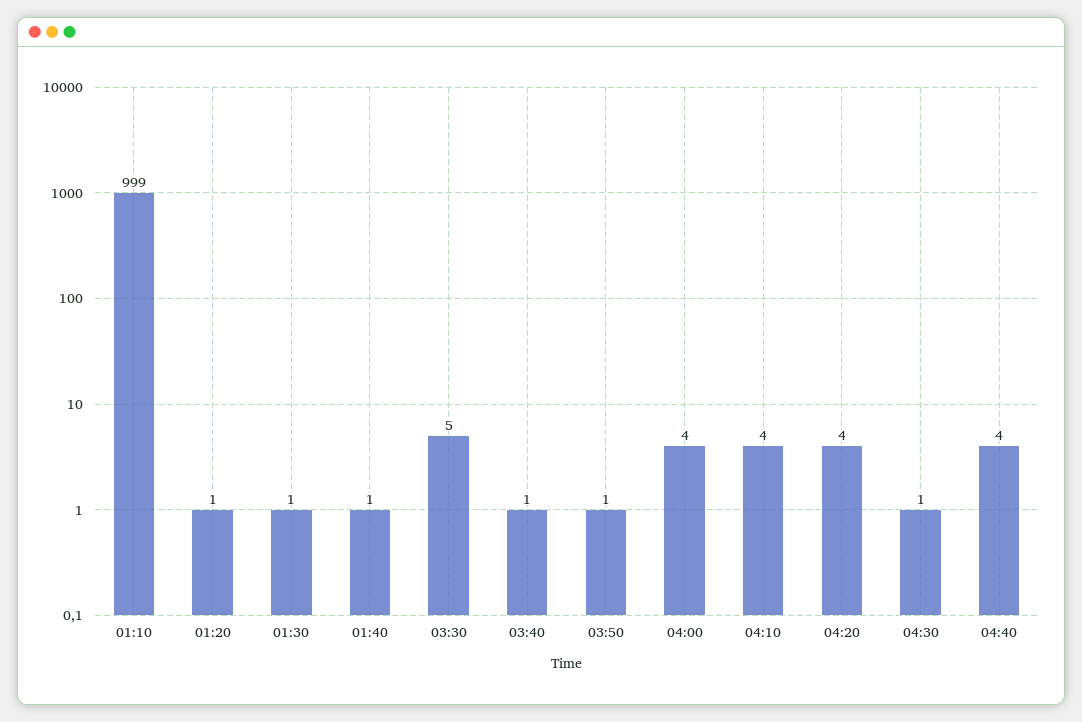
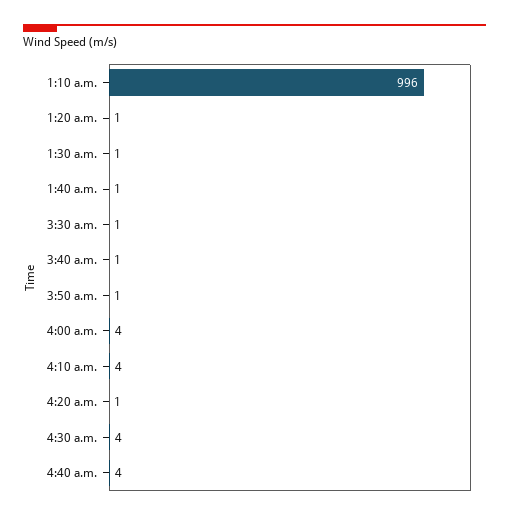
01:10: 999 -> 996
03:30: 5 -> 1
04:20: 4 -> 1
04:30: 1 -> 4

